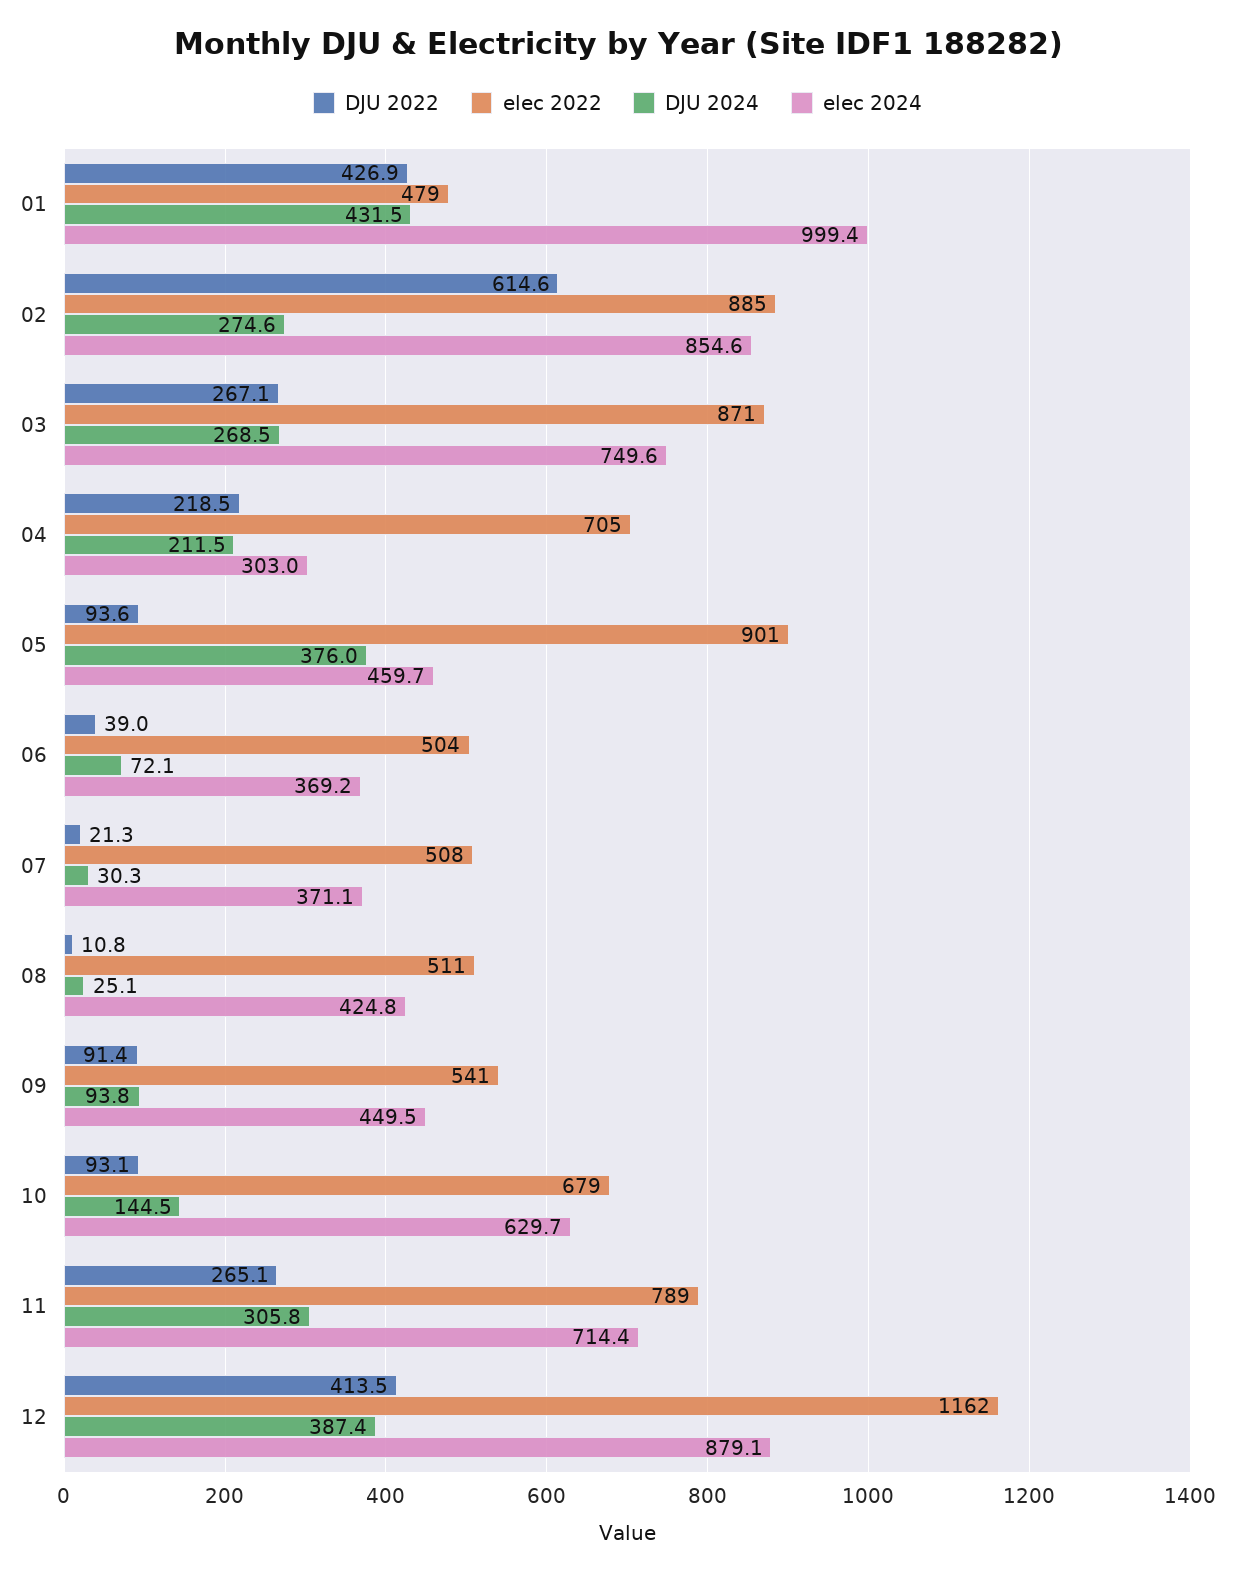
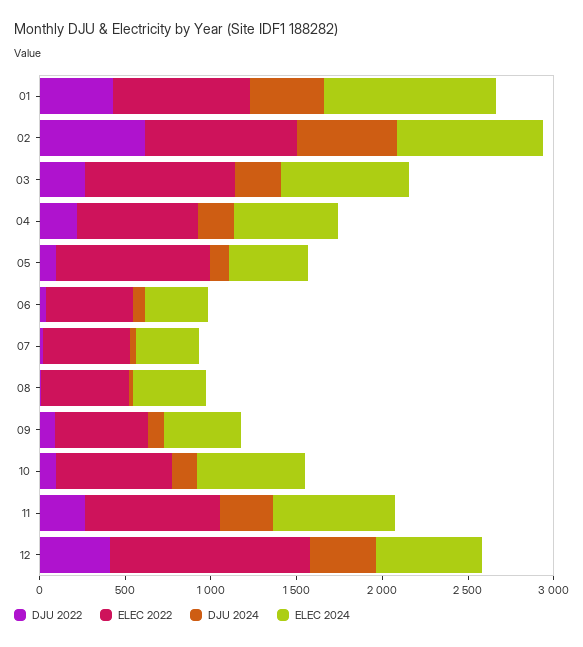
elec 2022, 01: 479 -> 800
DJU 2024, 02: 274.6 -> 600
elec 2024, 04: 303 -> 600
DJU 2024, 05: 376 -> 100
elec 2024, 12: 879.1 -> 600

